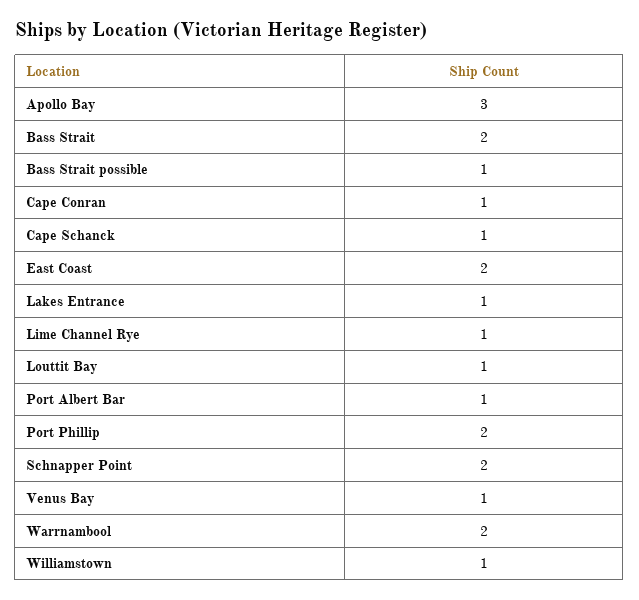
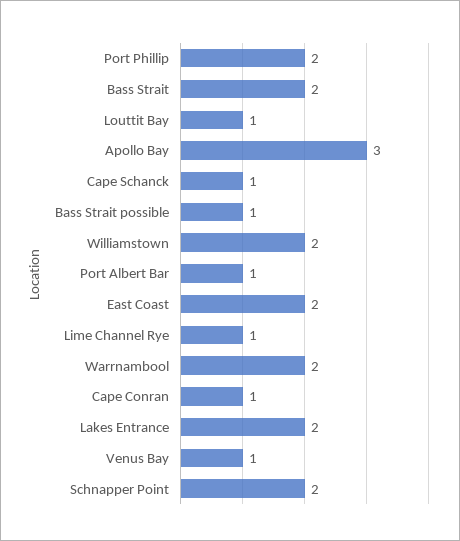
Lakes Entrance: 1 -> 2
Williamstown: 1 -> 2

